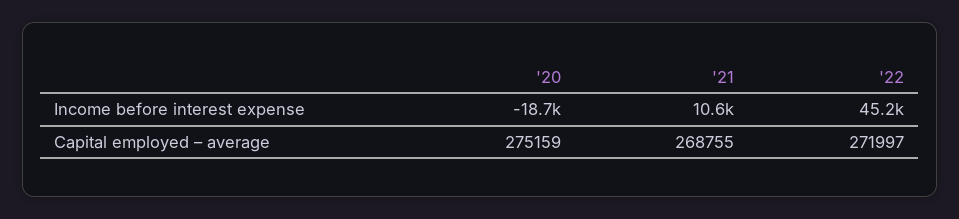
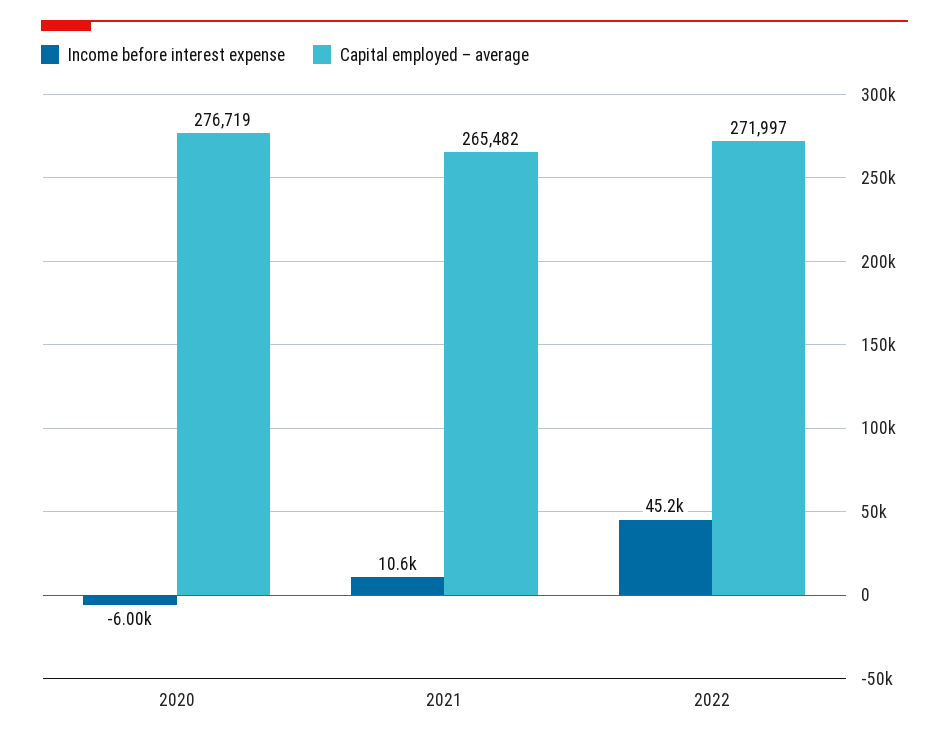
Income before interest expense, '20: -18700 -> -6000
Capital employed – average, '20: 275159 -> 276719
Capital employed – average, '21: 268755 -> 265482

